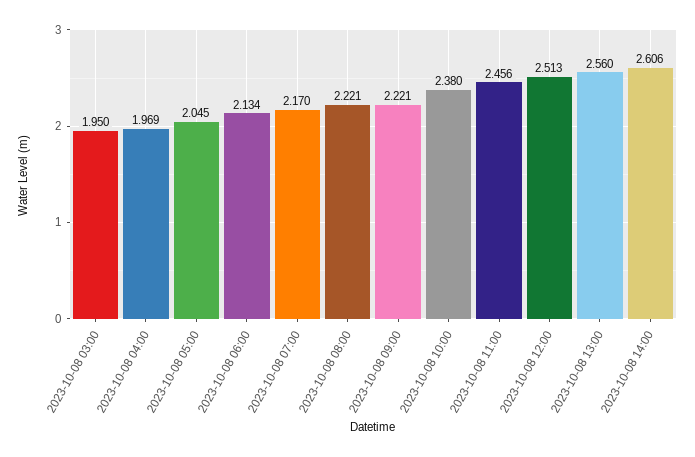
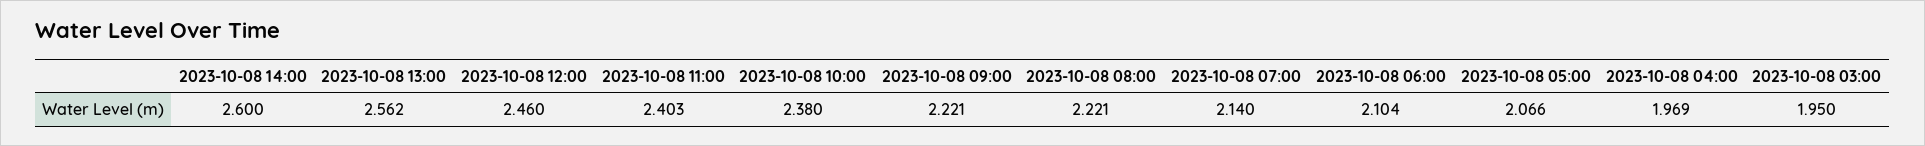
2023-10-08 05:00: 2.045 -> 2.066
2023-10-08 06:00: 2.134 -> 2.104
2023-10-08 07:00: 2.17 -> 2.14
2023-10-08 11:00: 2.456 -> 2.403
2023-10-08 12:00: 2.513 -> 2.46
2023-10-08 13:00: 2.56 -> 2.562
2023-10-08 14:00: 2.606 -> 2.6

